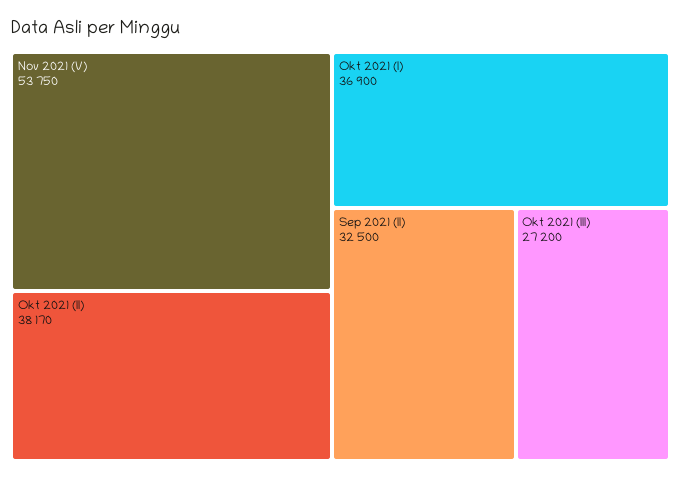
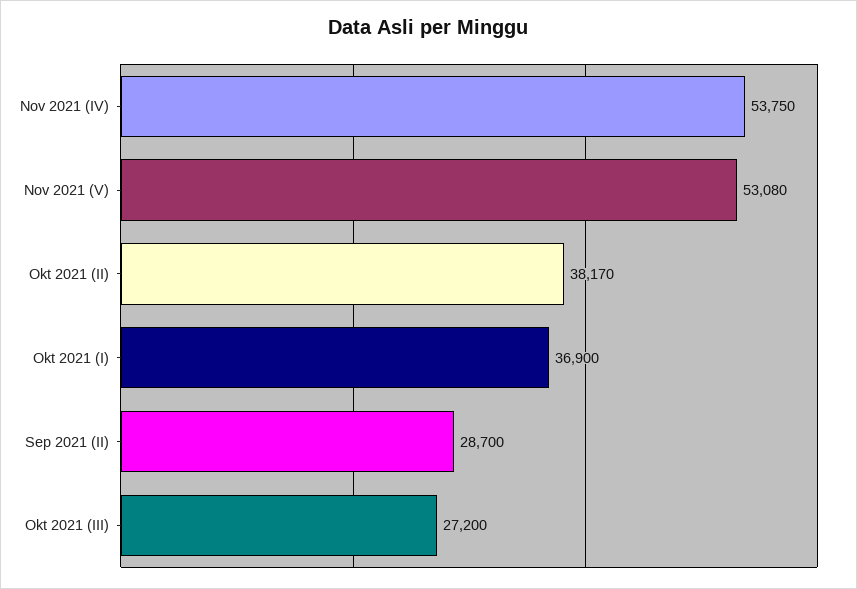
Nov 2021 (V): 53750 -> 53080
Sep 2021 (II): 32500 -> 28700
Nov 2021 (IV): none -> 53750

